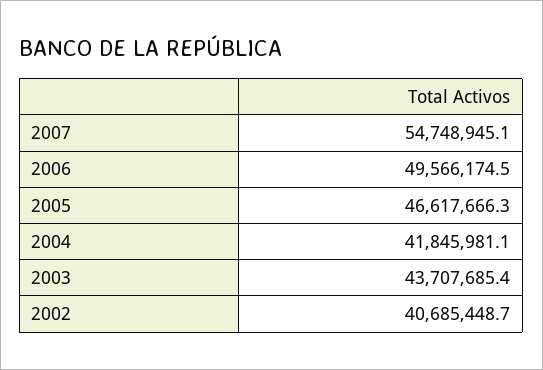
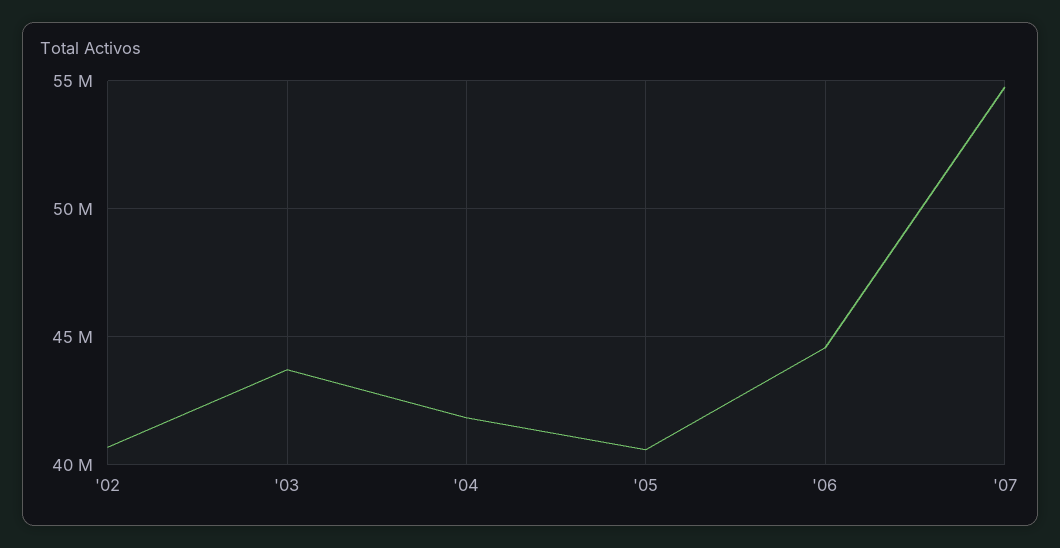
2006: 49566174.5 -> 44500000
2005: 46617666.3 -> 40500000

